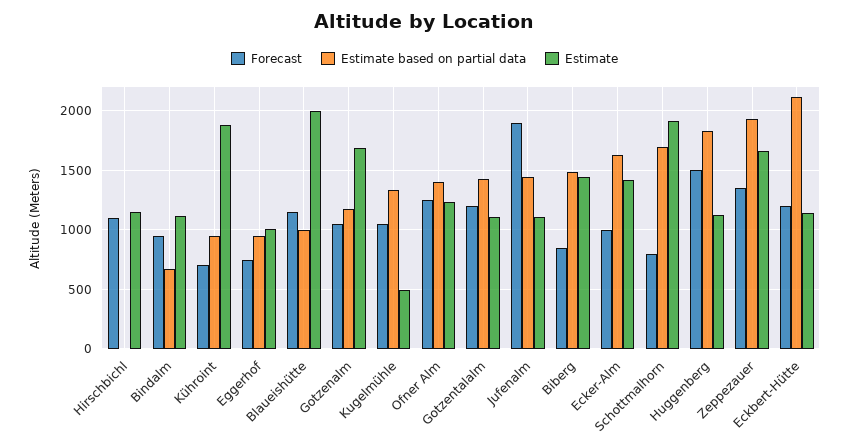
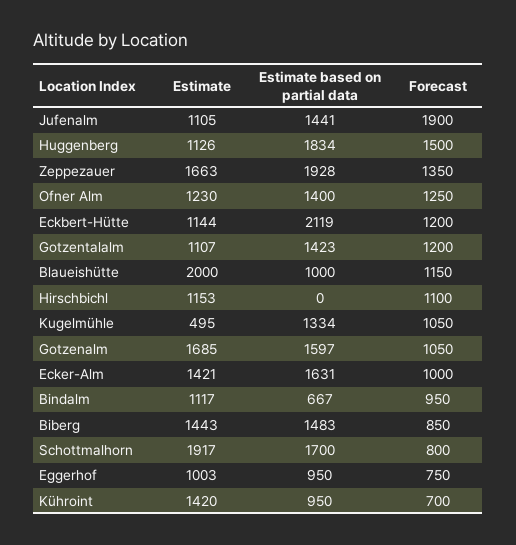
Estimate, Kühroint: 1900 -> 1420
Estimate based on partial data, Gotzenalm: 1200 -> 1597

